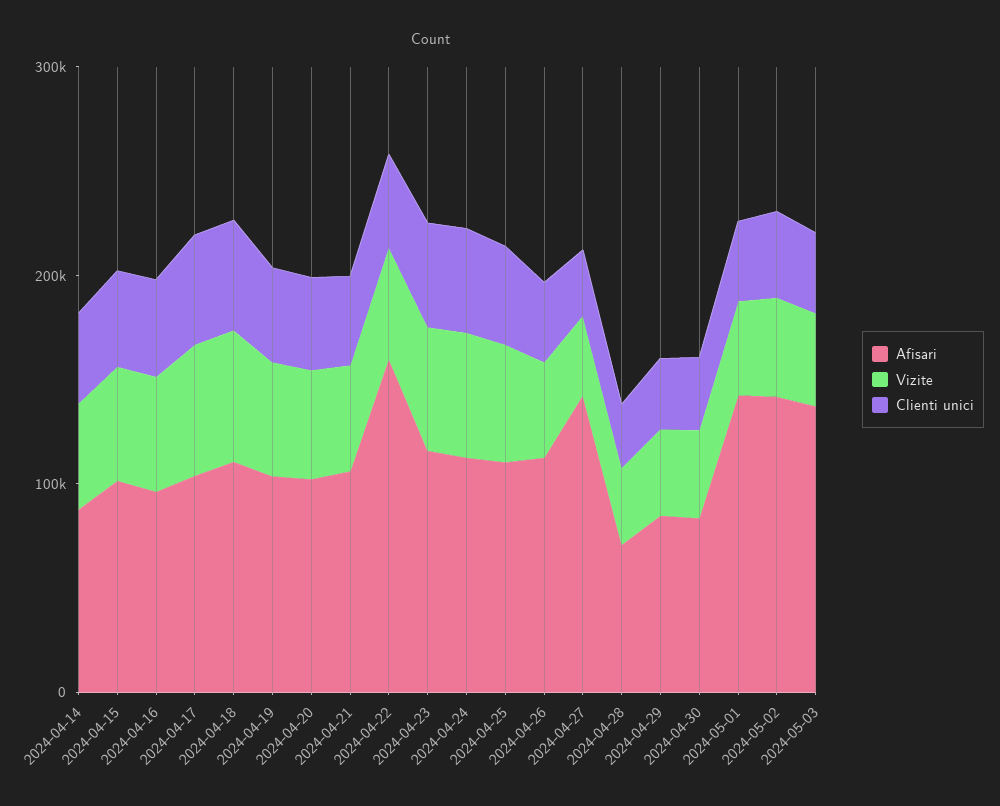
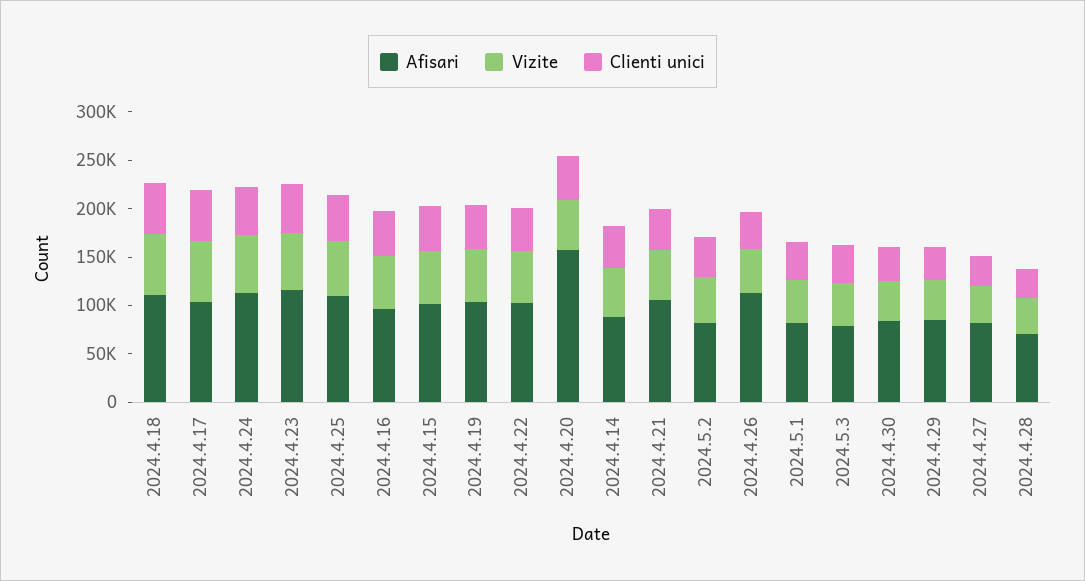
Afisari, 2024-04-20: 100000 -> 160000
Afisari, 2024-04-22: 160000 -> 100000
Afisari, 2024-04-27: 140000 -> 80000
Afisari, 2024-05-01: 140000 -> 80000
Afisari, 2024-05-02: 140000 -> 80000
Afisari, 2024-05-03: 140000 -> 80000

